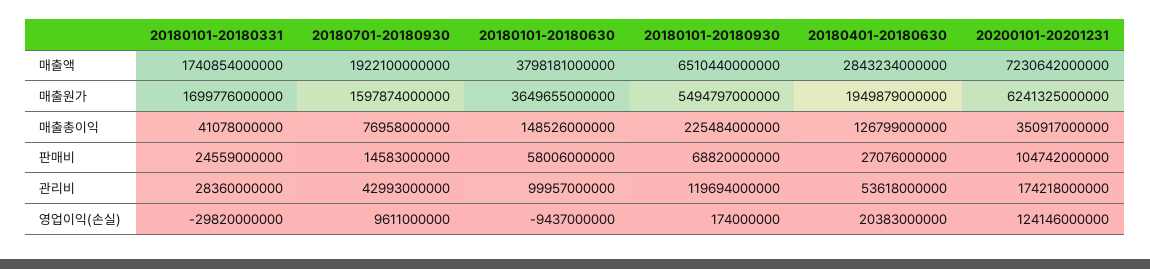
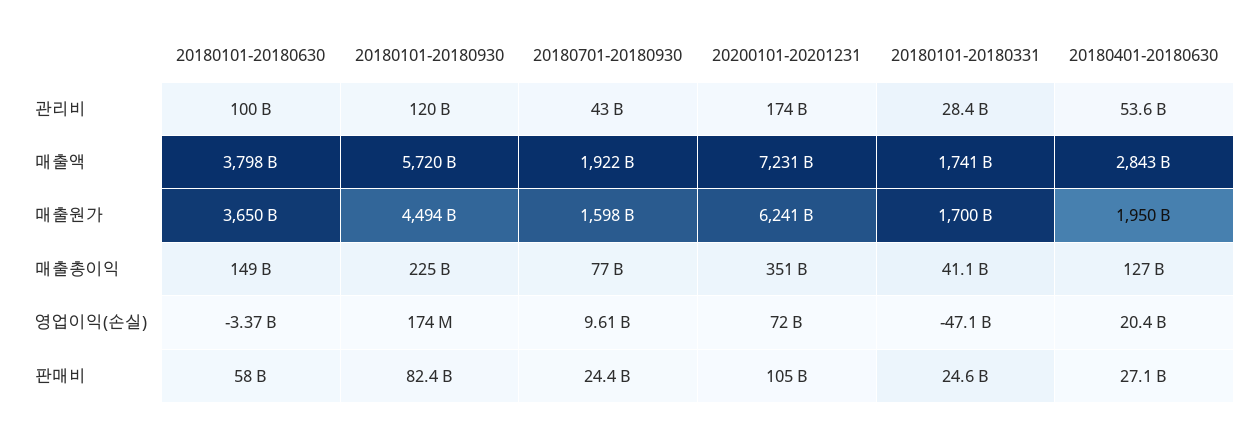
20180101-20180930, 매출액: 6510440000000 -> 5720000000000
20180101-20180930, 매출원가: 5494797000000 -> 4494000000000
20180701-20180930, 판매비: 14583000000 -> 24400000000
20180101-20180930, 판매비: 68820000000 -> 82400000000
20180101-20180331, 영업이익(손실): -29820000000 -> -47100000000
20180101-20180630, 영업이익(손실): -9437000000 -> -3370000000
20200101-20201231, 영업이익(손실): 124146000000 -> 72000000000

